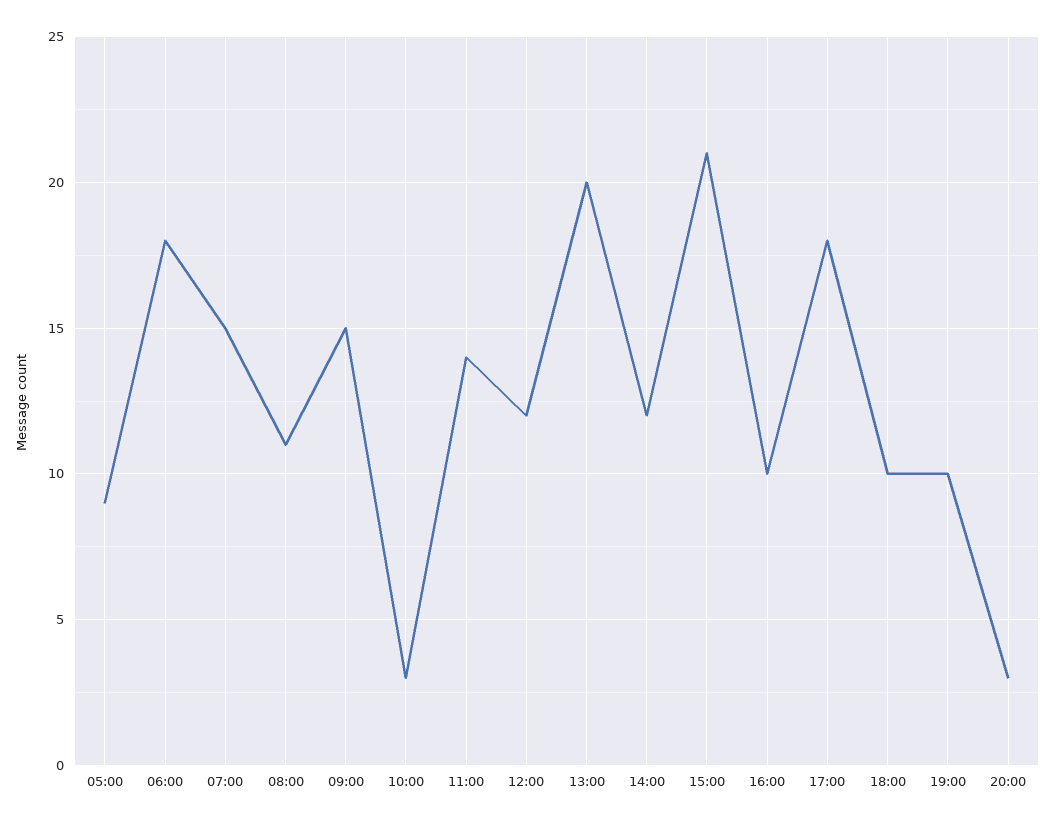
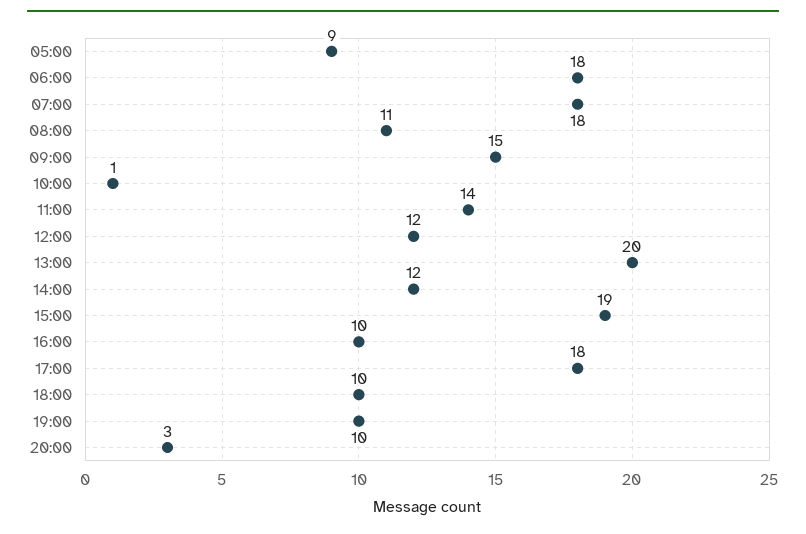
07:00: 15 -> 18
10:00: 3 -> 1
15:00: 21 -> 19

